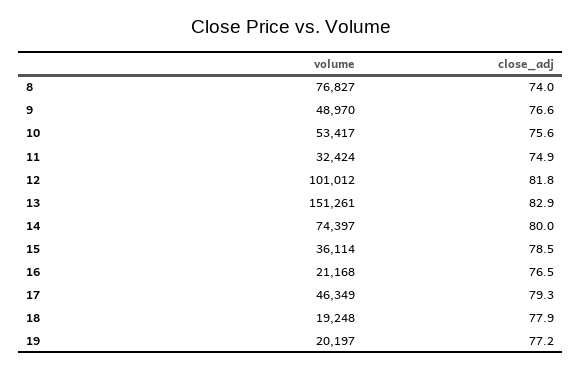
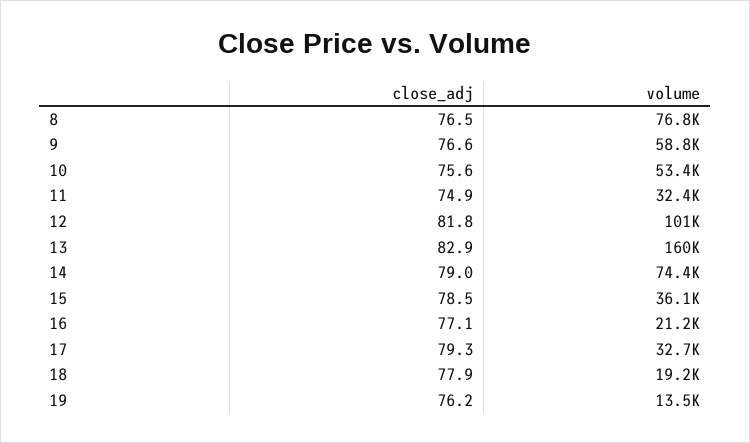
close_adj, 8: 74 -> 76.5
volume, 9: 48970 -> 58800
volume, 13: 151261 -> 160000
close_adj, 14: 80 -> 79
close_adj, 16: 76.5 -> 77.1
volume, 17: 46349 -> 32700
volume, 19: 20197 -> 13500
close_adj, 19: 77.2 -> 76.2

